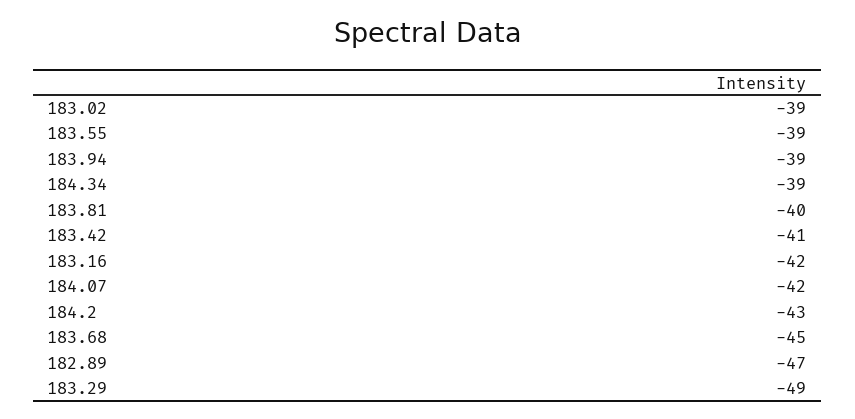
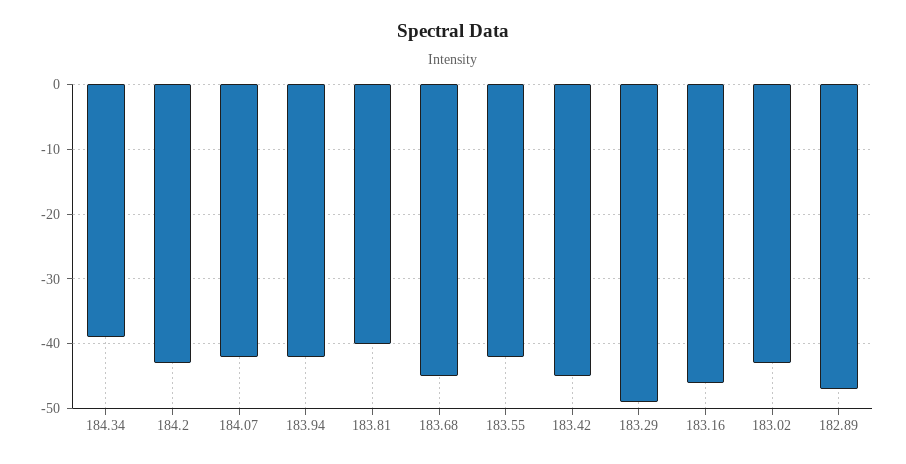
183.02: -39 -> -43
183.55: -39 -> -42
183.94: -39 -> -42
183.42: -41 -> -45
183.16: -42 -> -46

